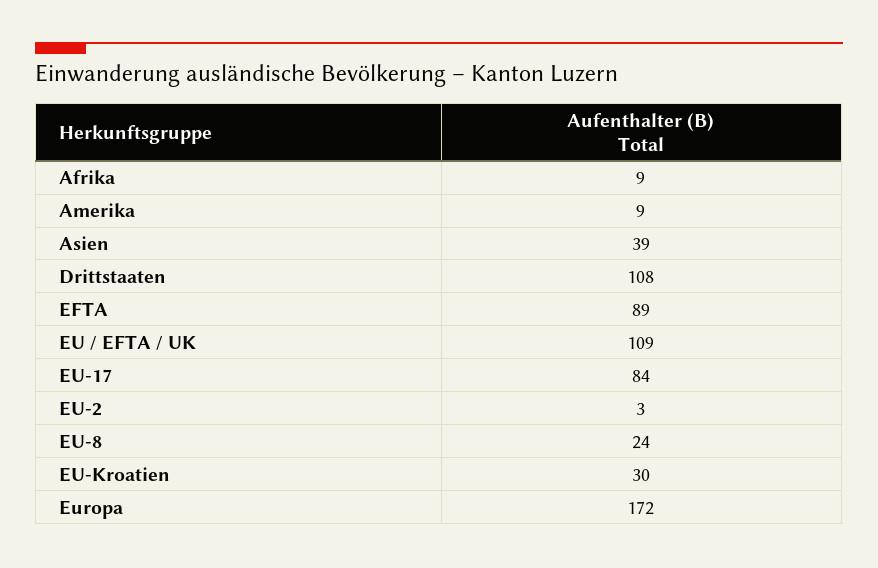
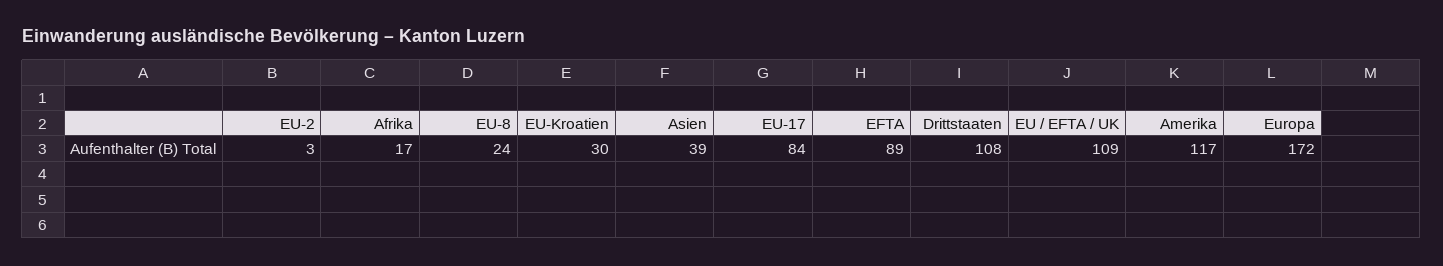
Afrika: 9 -> 17
Amerika: 9 -> 117

